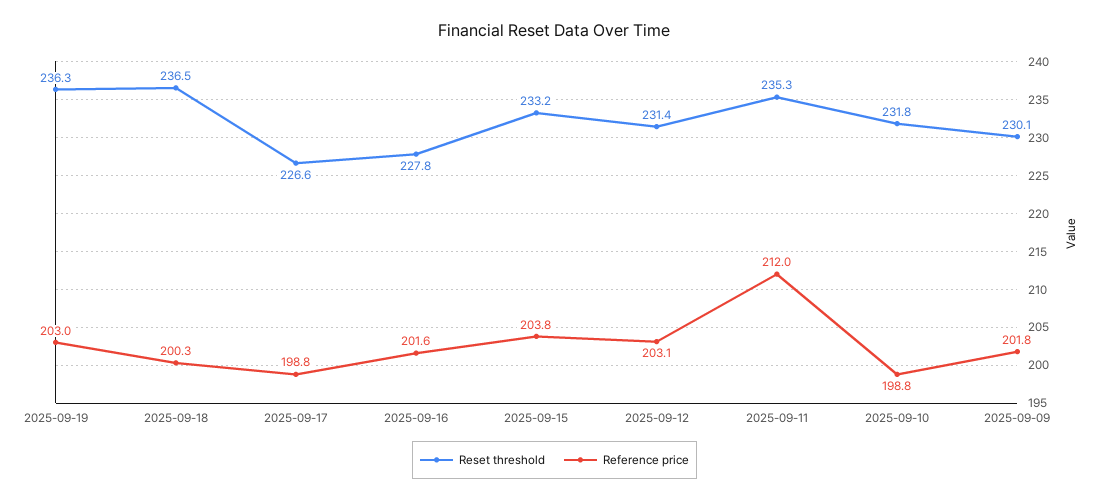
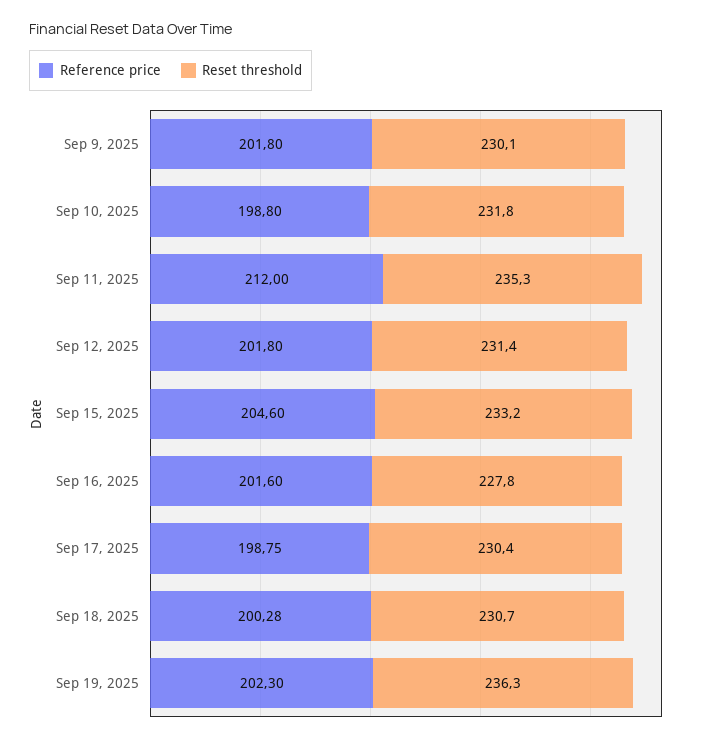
Reference price, 2025-09-19: 203 -> 202.3
Reset threshold, 2025-09-18: 236.5 -> 230.7
Reset threshold, 2025-09-17: 226.6 -> 230.4
Reference price, 2025-09-15: 203.8 -> 204.6
Reference price, 2025-09-12: 203.1 -> 201.8

